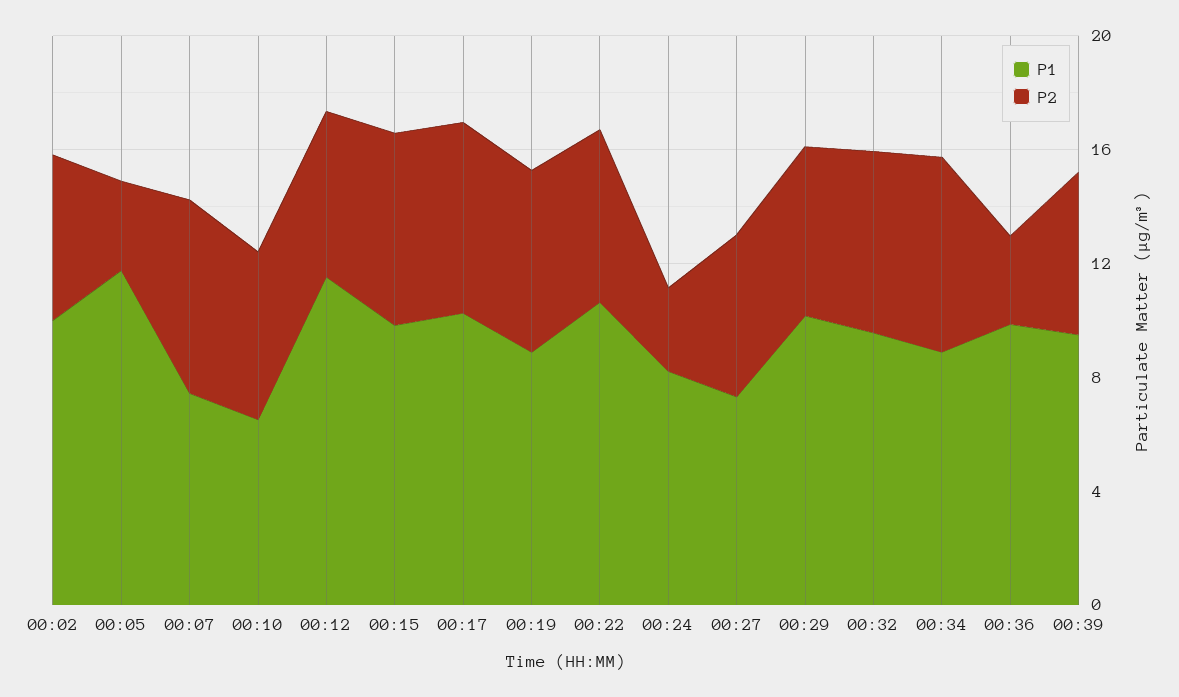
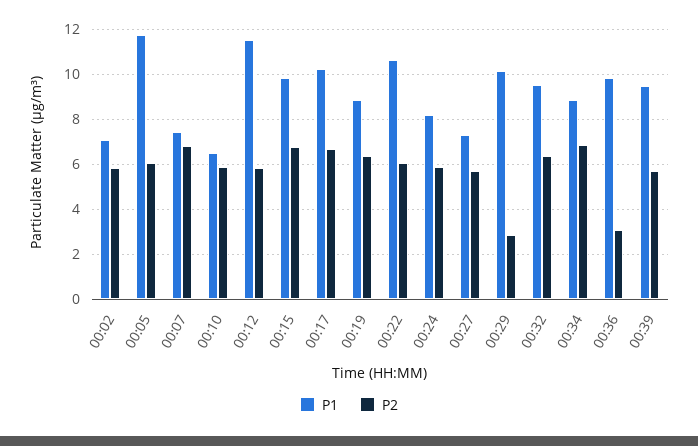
P1, 00:02: 10 -> 7
P2, 00:05: 3 -> 6
P2, 00:24: 3 -> 6
P2, 00:29: 6 -> 3

